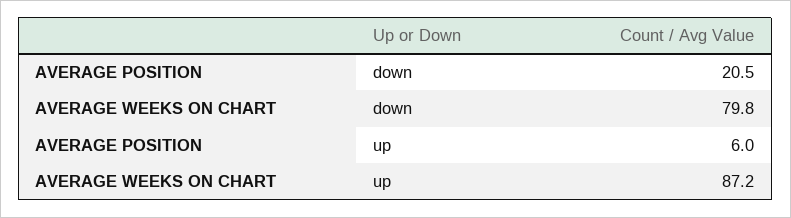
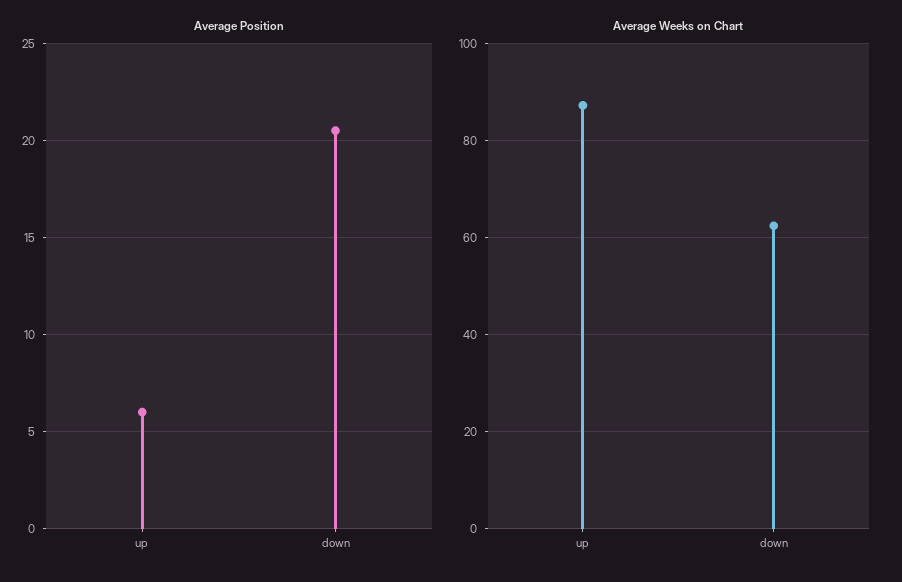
AVERAGE WEEKS ON CHART, down: 79.8 -> 62

